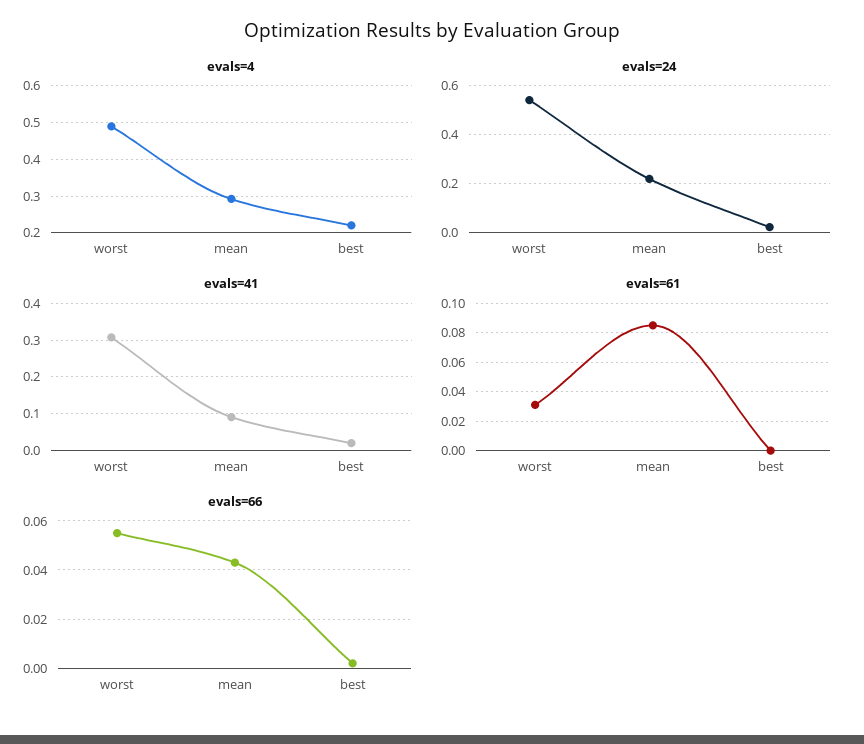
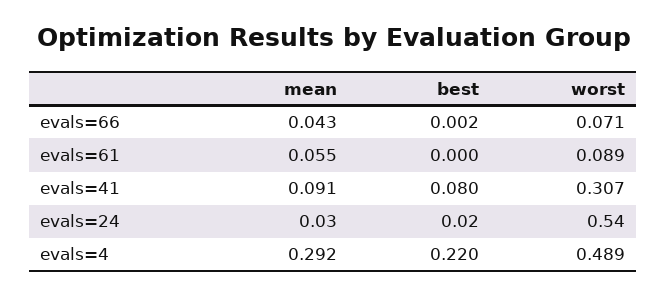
evals=24, mean: 0.225 -> 0.03
evals=41, best: 0.02 -> 0.08
evals=61, worst: 0.03 -> 0.089
evals=61, mean: 0.085 -> 0.055
evals=66, worst: 0.055 -> 0.071

